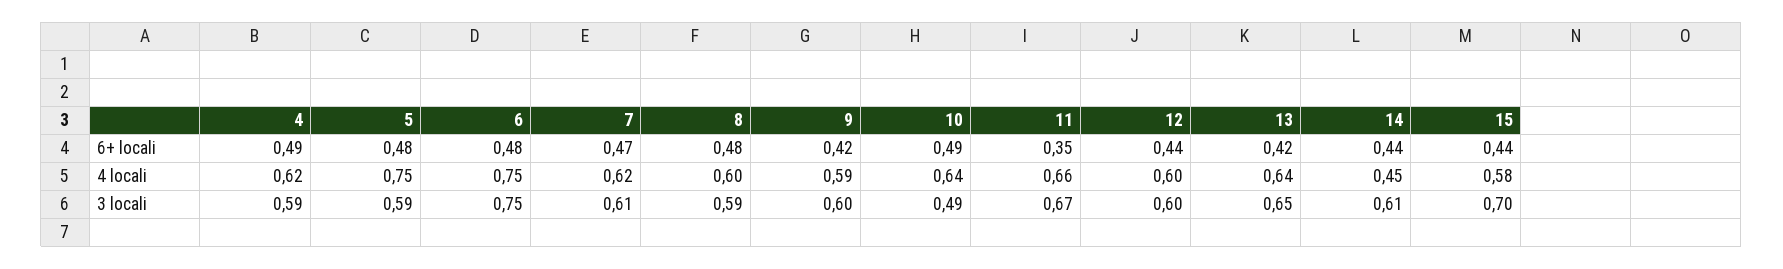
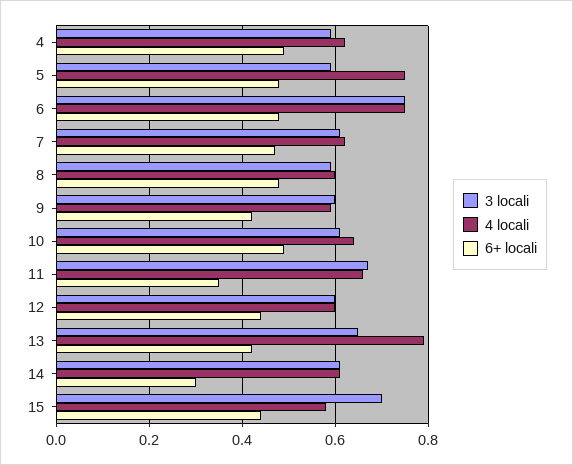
6+ locali, 14: 0.44 -> 0.3
4 locali, 13: 0.64 -> 0.8
4 locali, 14: 0.45 -> 0.6
3 locali, 10: 0.49 -> 0.6

